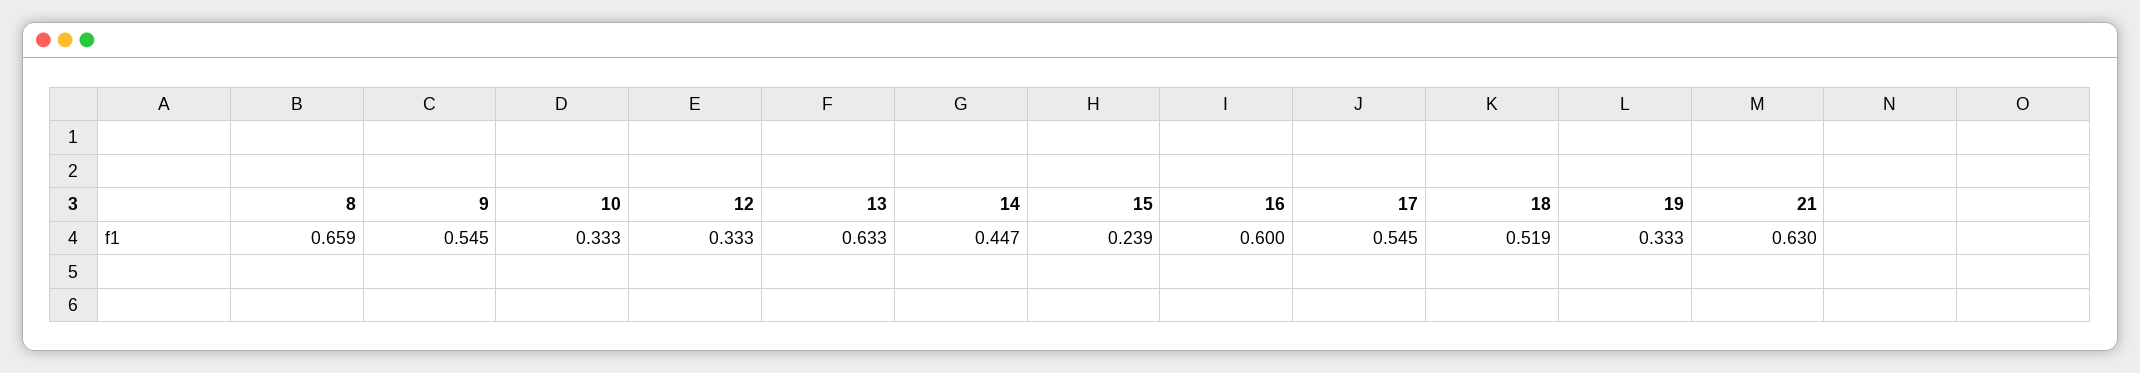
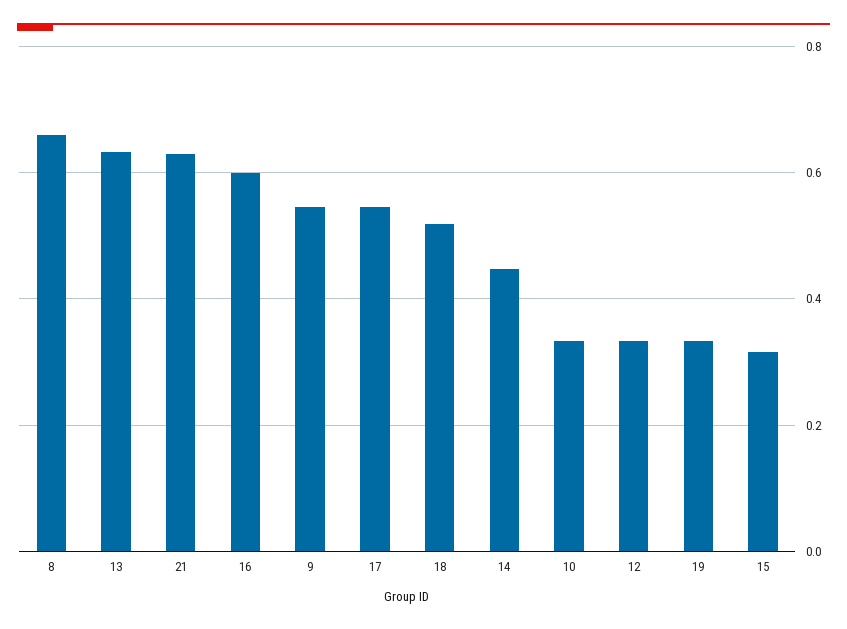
15: 0.239 -> 0.32

